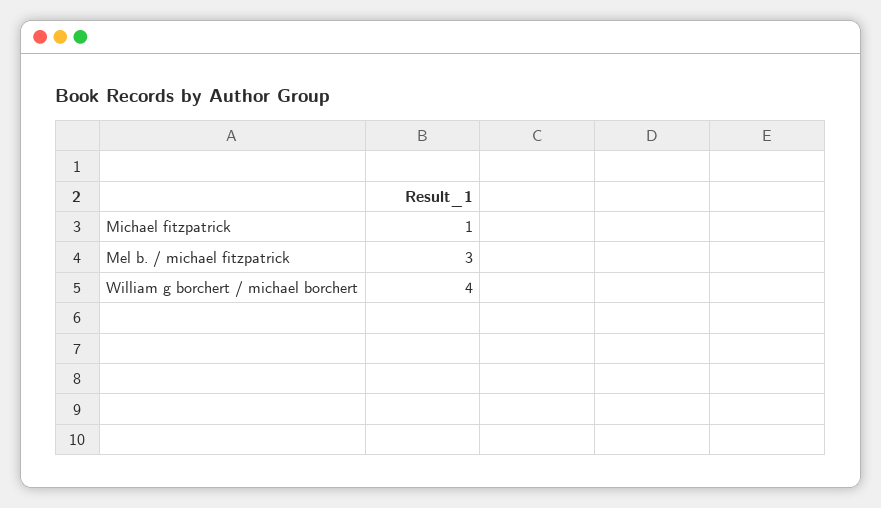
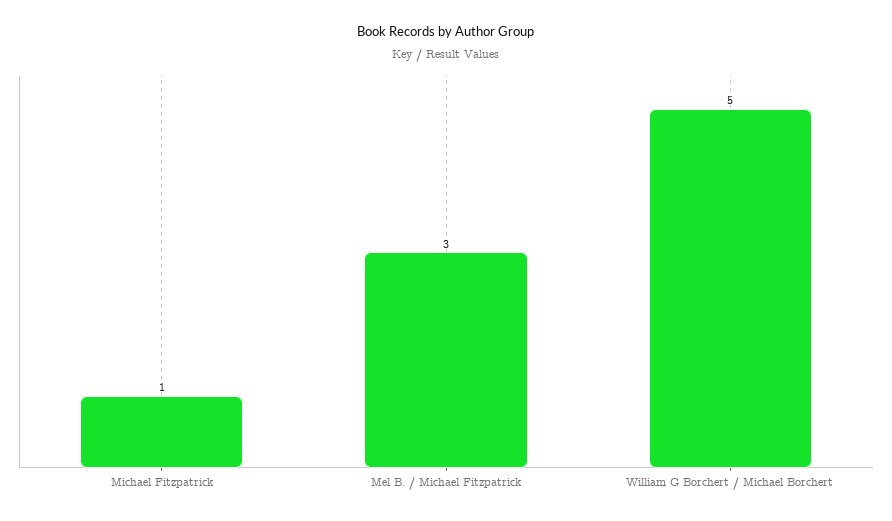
William g borchert / michael borchert: 4 -> 5

